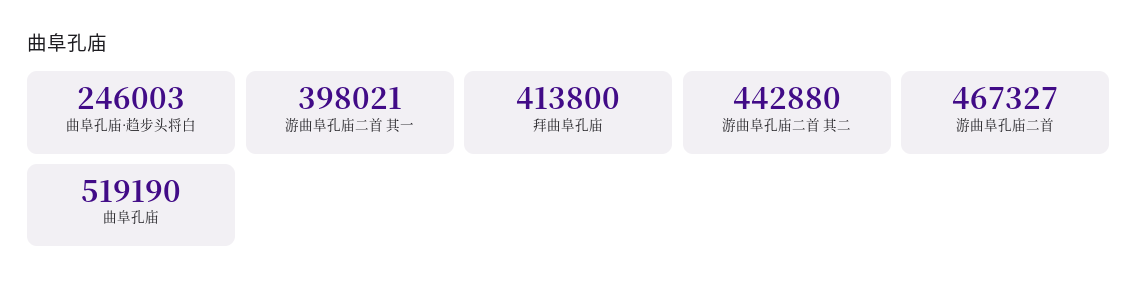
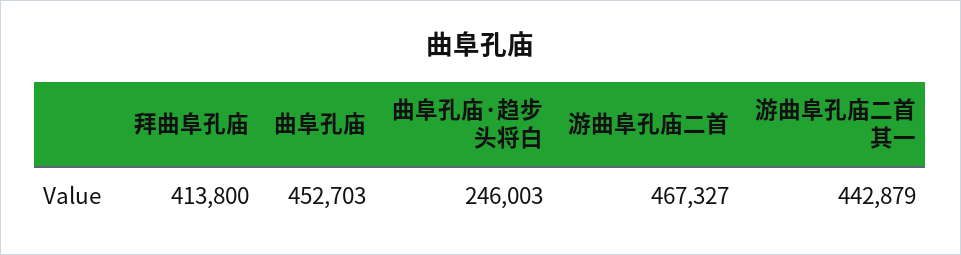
游曲阜孔庙二首 其一: 398021 -> 442879
游曲阜孔庙二首 其二: 442880 -> none
曲阜孔庙: 519190 -> 452703

